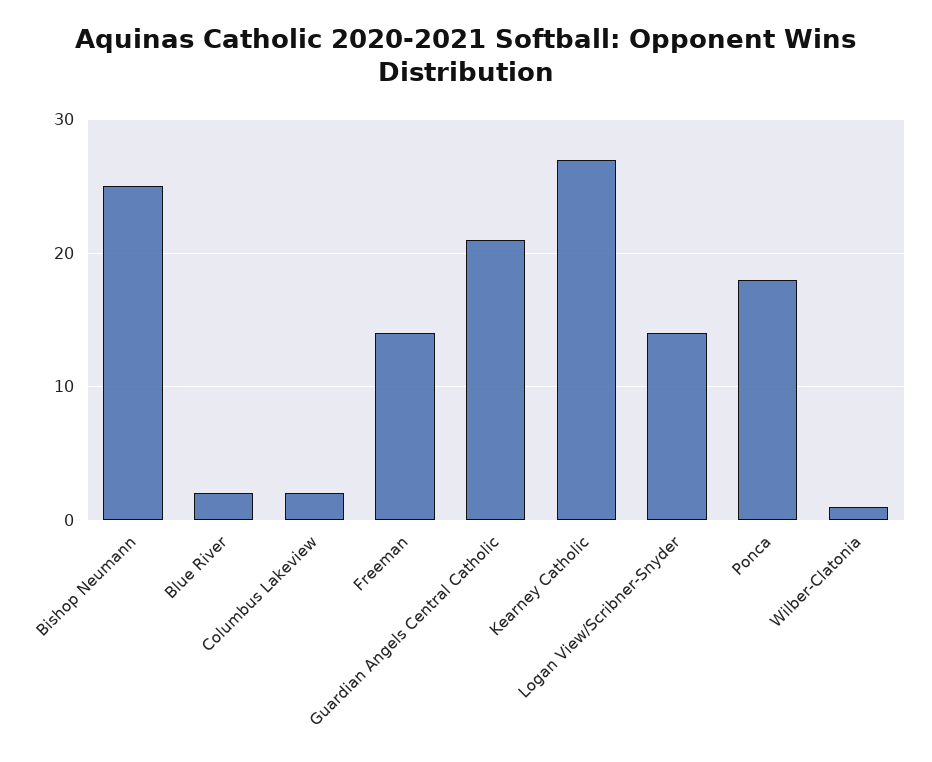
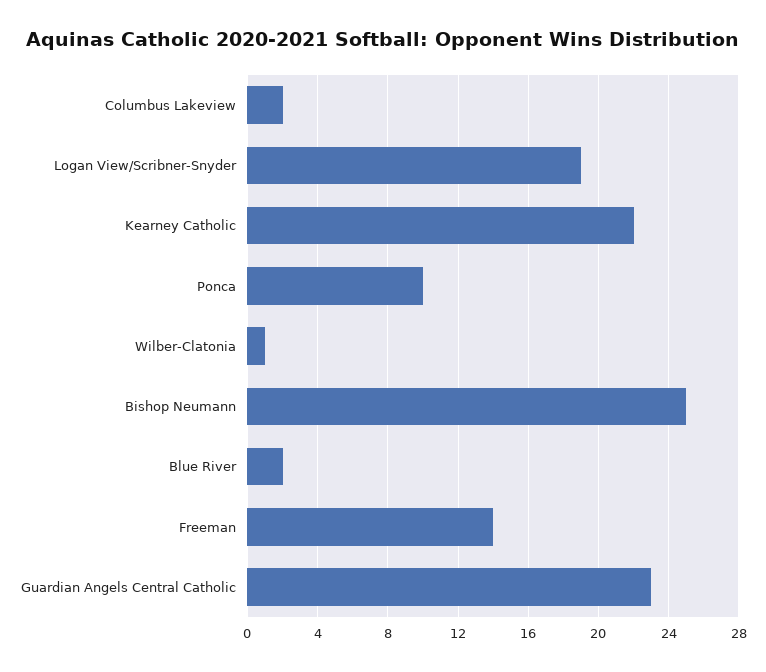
Guardian Angels Central Catholic: 21 -> 23
Kearney Catholic: 27 -> 22
Logan View/Scribner-Snyder: 14 -> 19
Ponca: 18 -> 10

